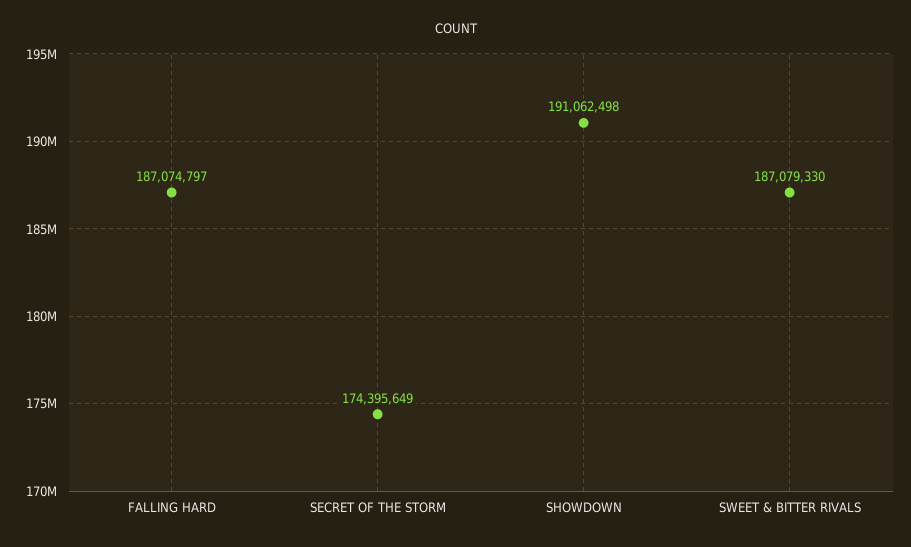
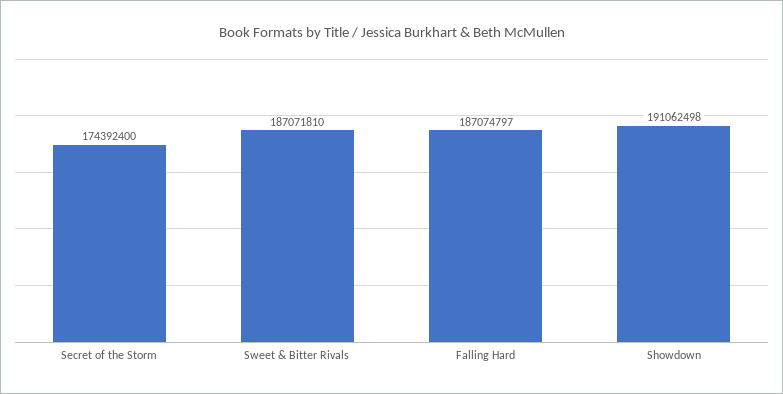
SECRET OF THE STORM: 174395649 -> 174392400
SWEET & BITTER RIVALS: 187079330 -> 187071810

